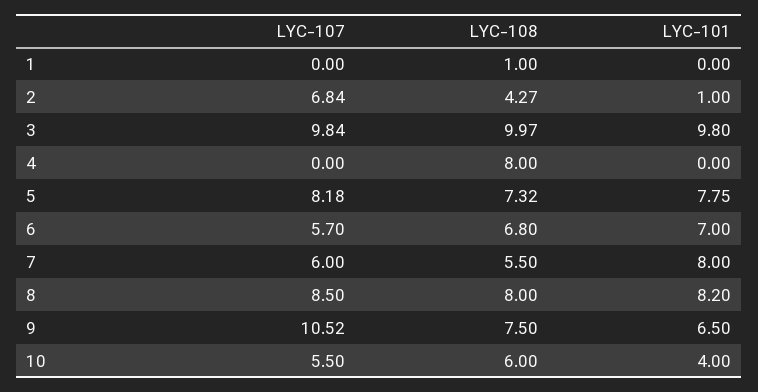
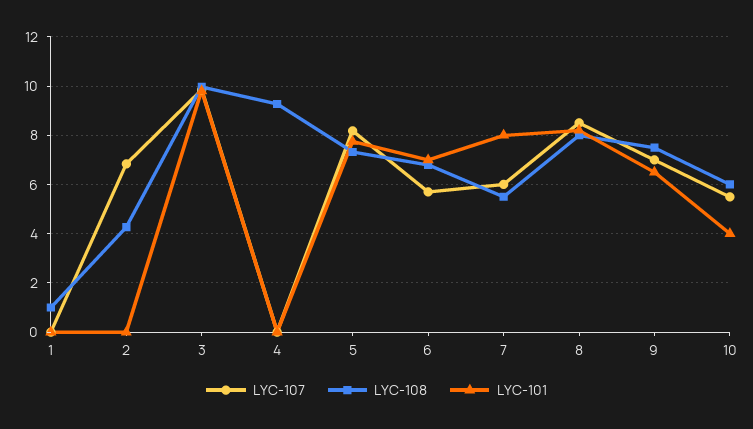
LYC-101, 2: 1 -> 0
LYC-108, 4: 8 -> 9.25
LYC-107, 9: 10.52 -> 7

